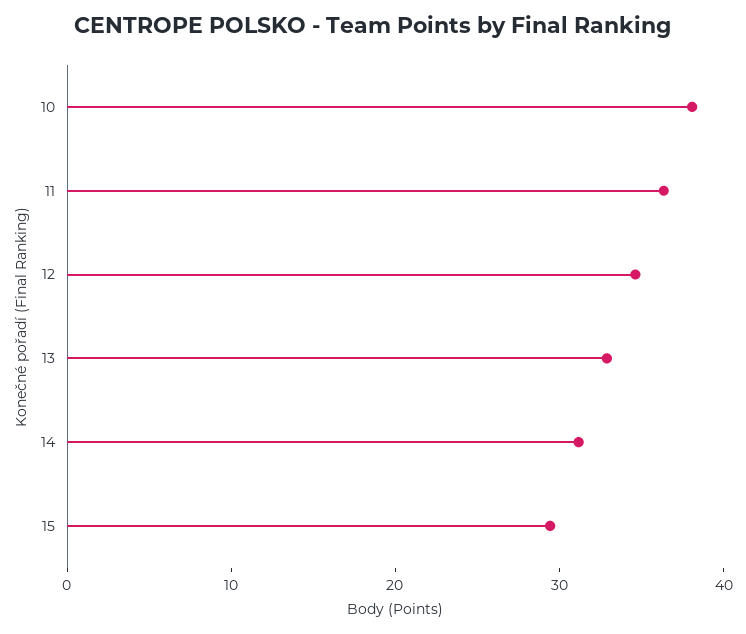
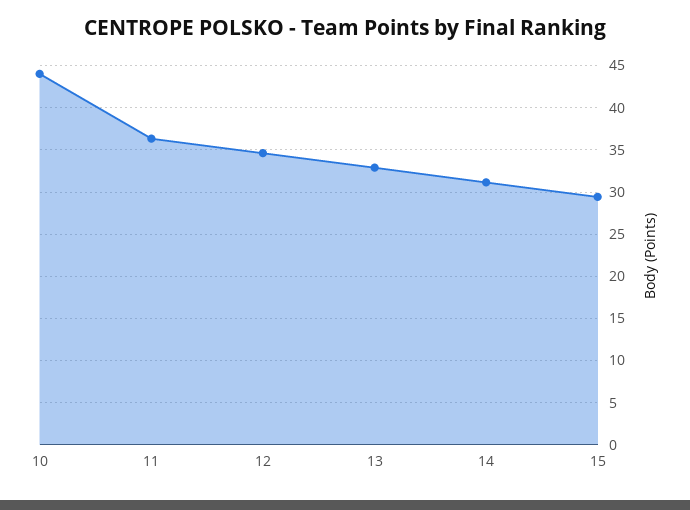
10: 38 -> 44

